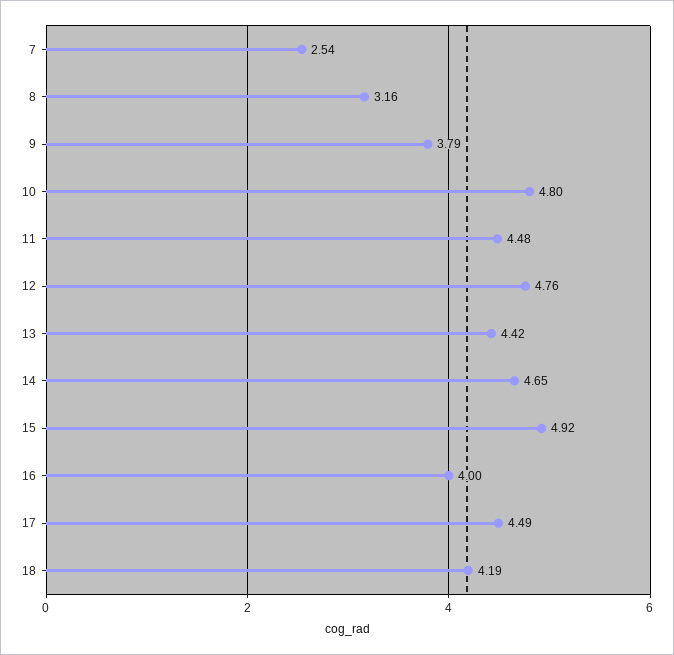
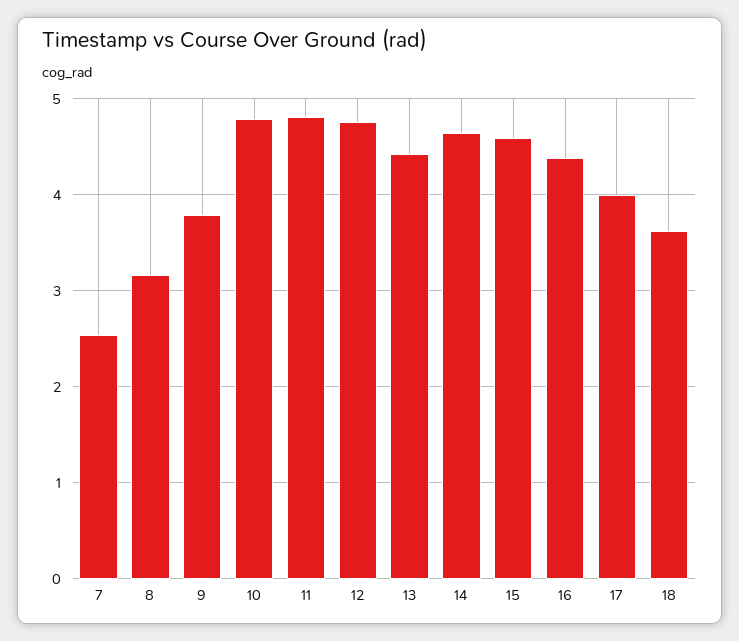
11: 4.48 -> 4.8
15: 4.92 -> 4.6
16: 4 -> 4.4
17: 4.49 -> 4
18: 4.19 -> 3.6

